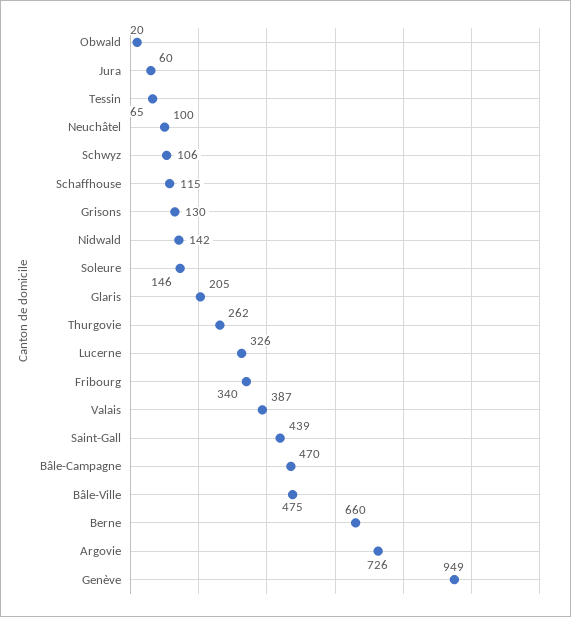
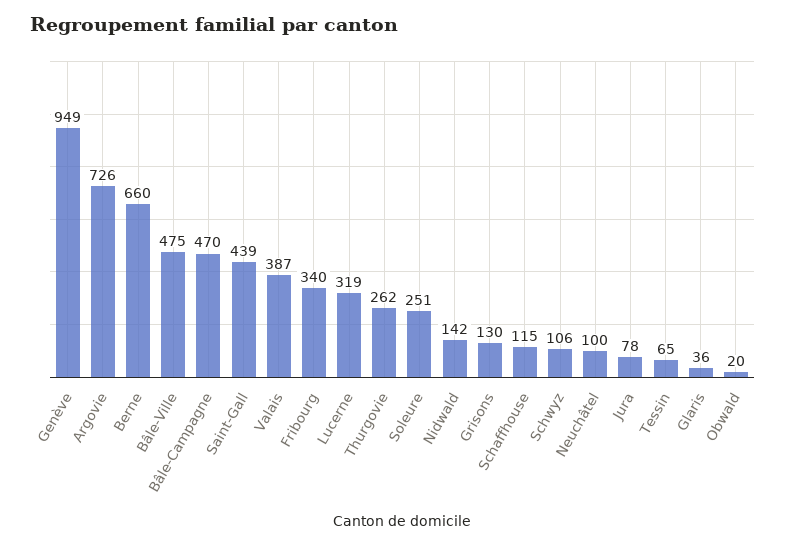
Jura: 60 -> 78
Soleure: 146 -> 251
Glaris: 205 -> 36
Lucerne: 326 -> 319

